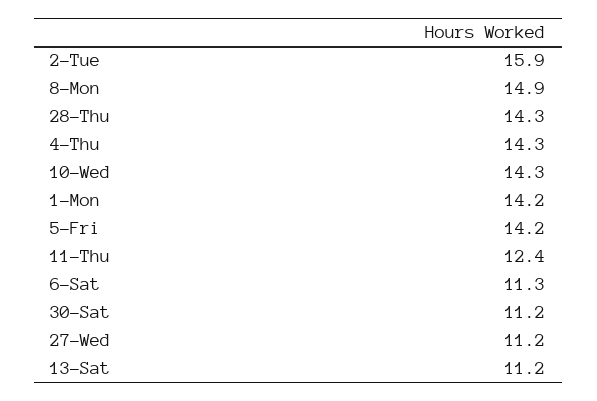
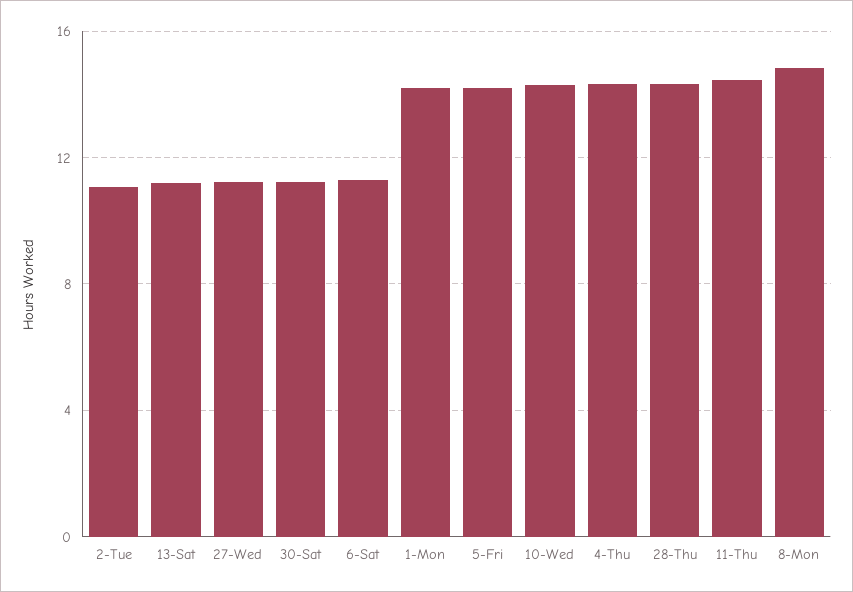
2-Tue: 15.9 -> 11
11-Thu: 12.4 -> 14.5

